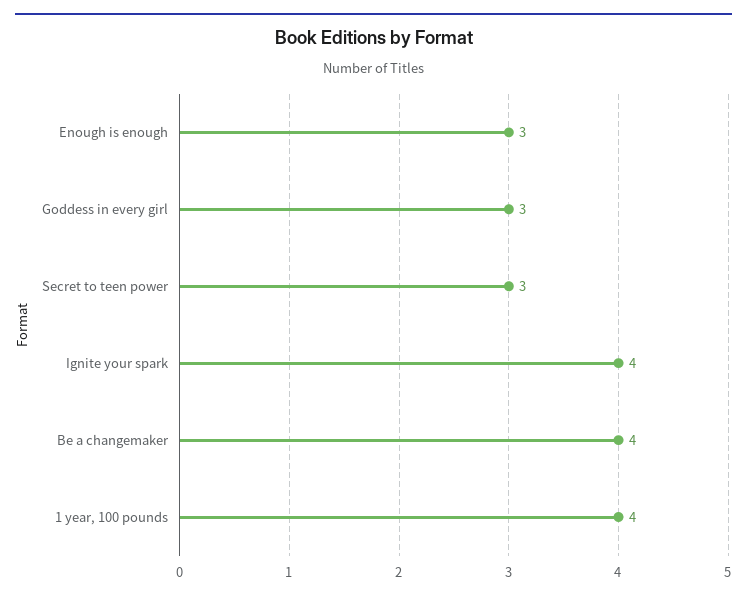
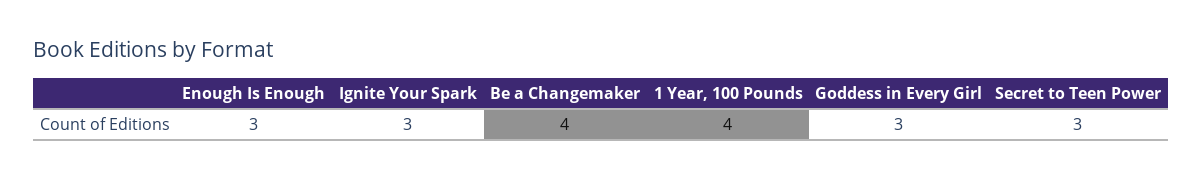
Ignite your spark: 4 -> 3

